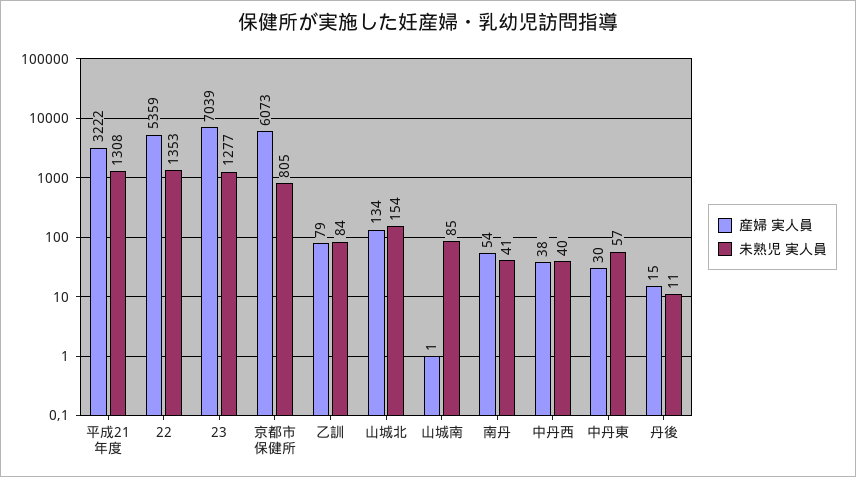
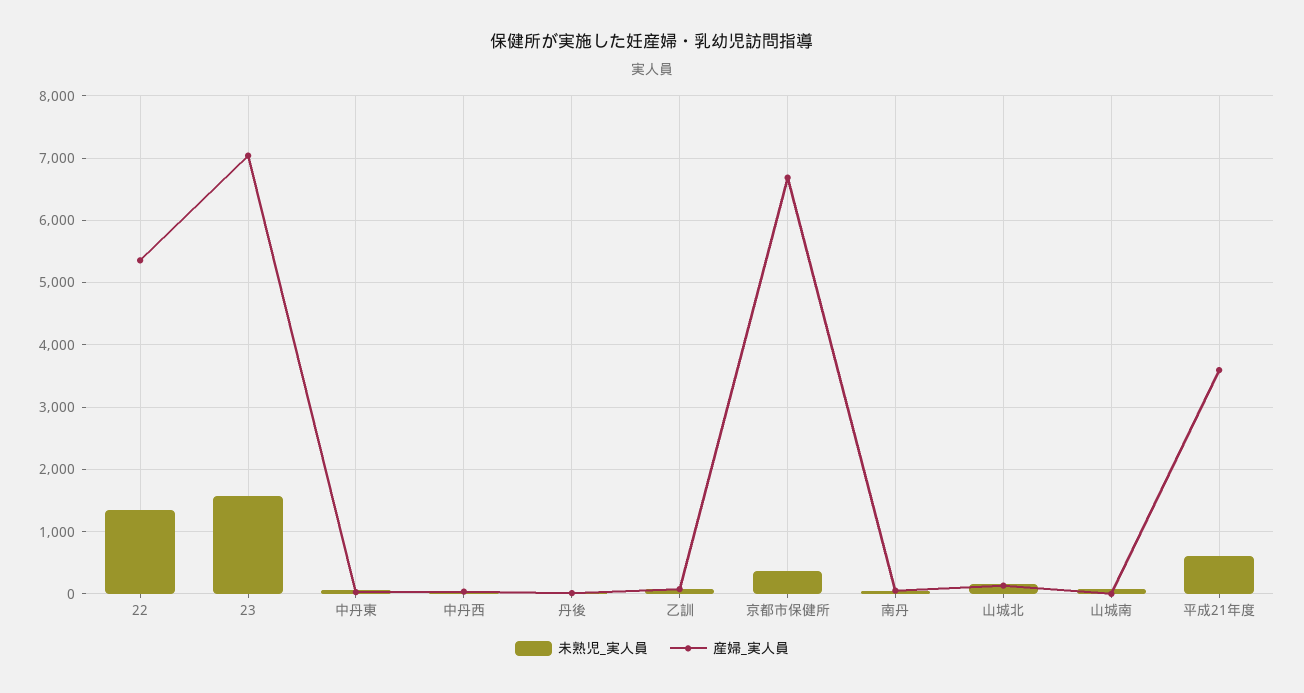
産婦 実人員, 平成21年度: 3222 -> 3600
未熟児 実人員, 平成21年度: 1308 -> 600
未熟児 実人員, 23: 1277 -> 1600
産婦 実人員, 京都市保健所: 6073 -> 6700
未熟児 実人員, 京都市保健所: 805 -> 400

